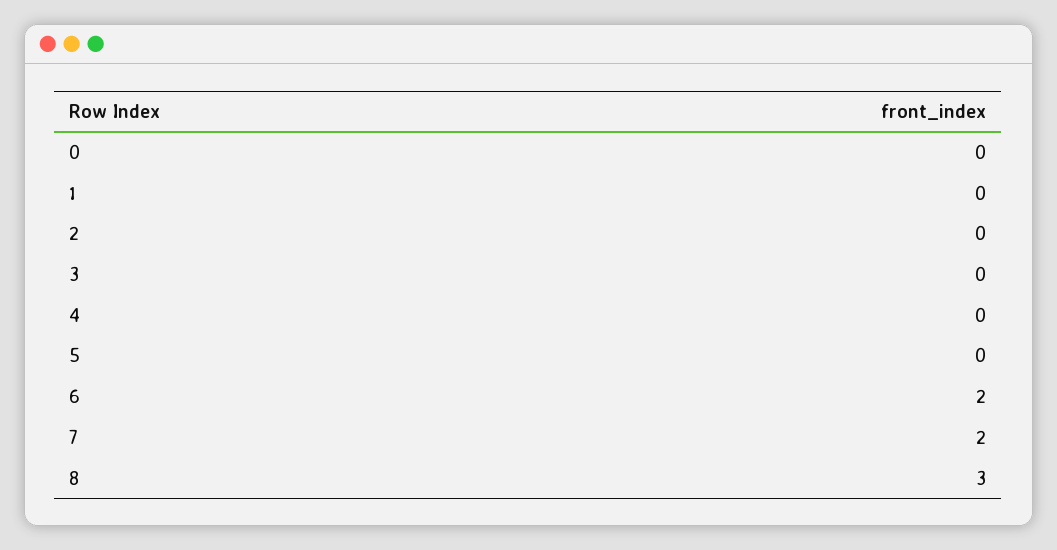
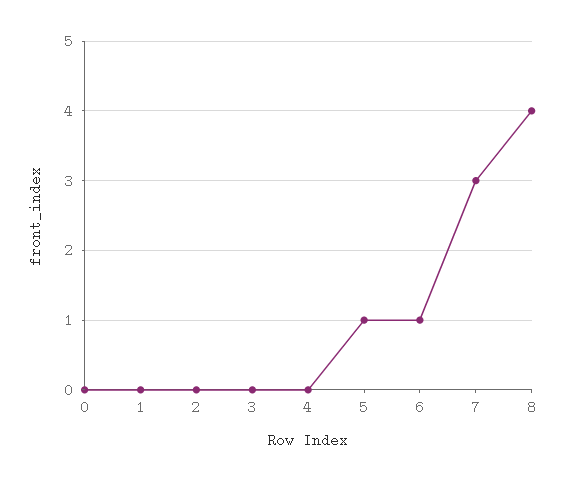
5: 0 -> 1
6: 2 -> 1
7: 2 -> 3
8: 3 -> 4

